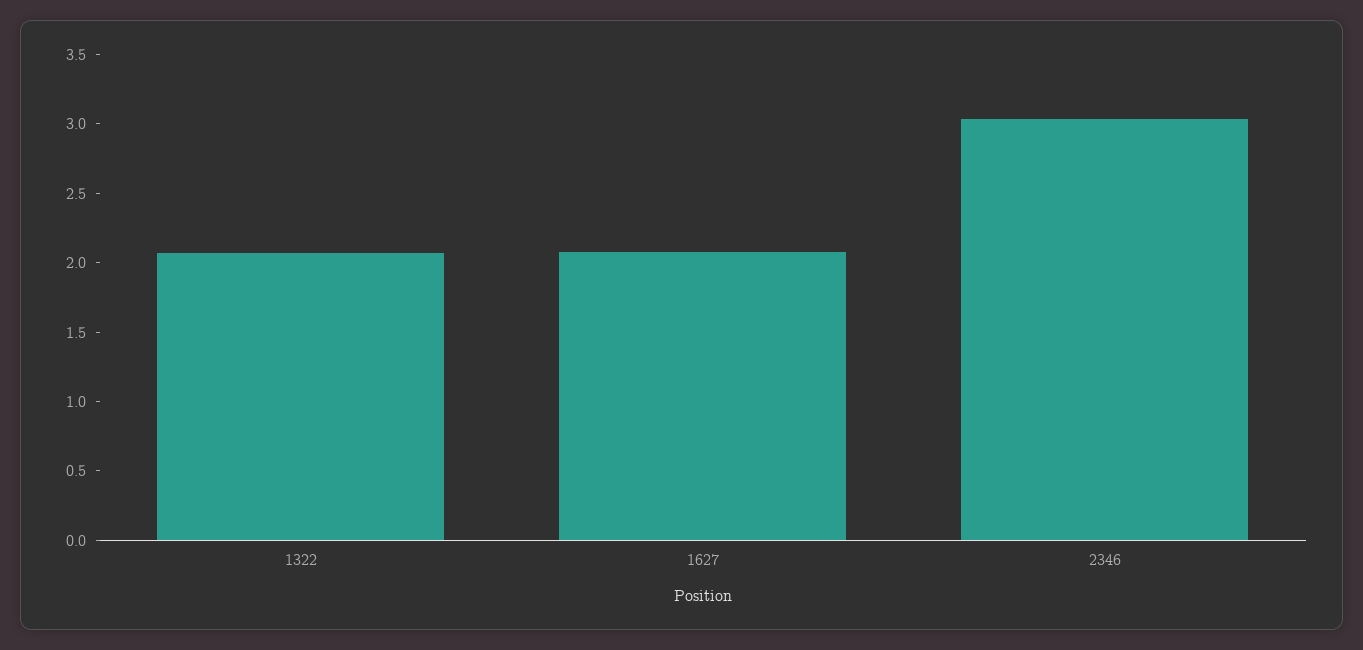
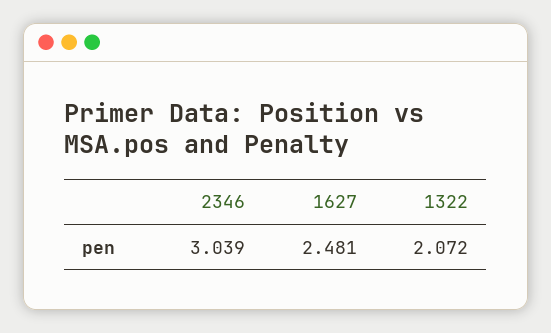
1627: 2.1 -> 2.481

